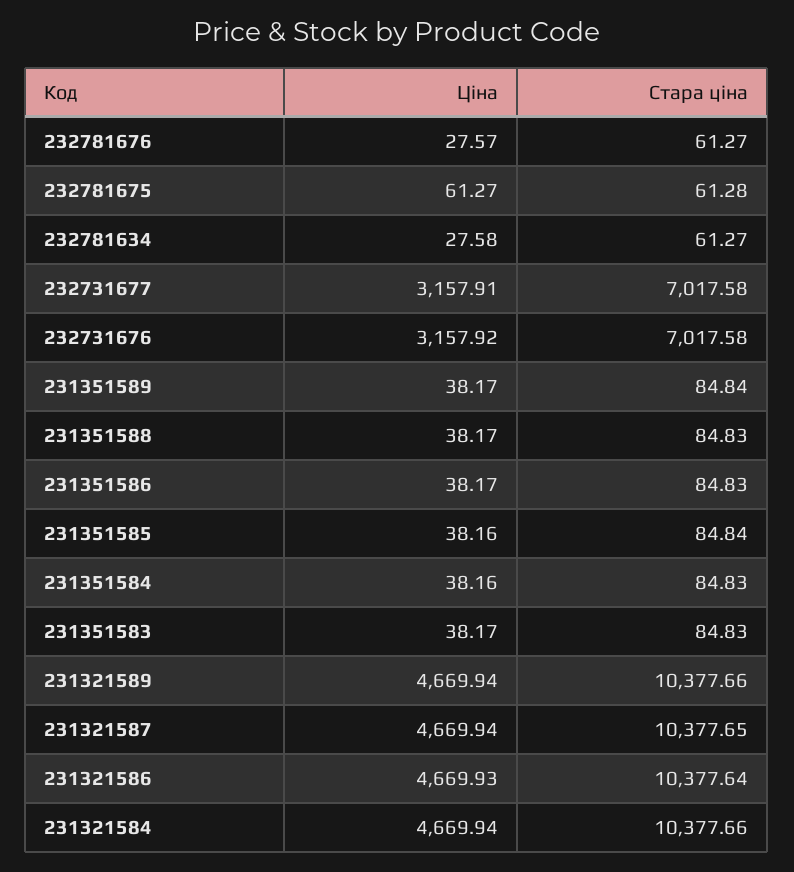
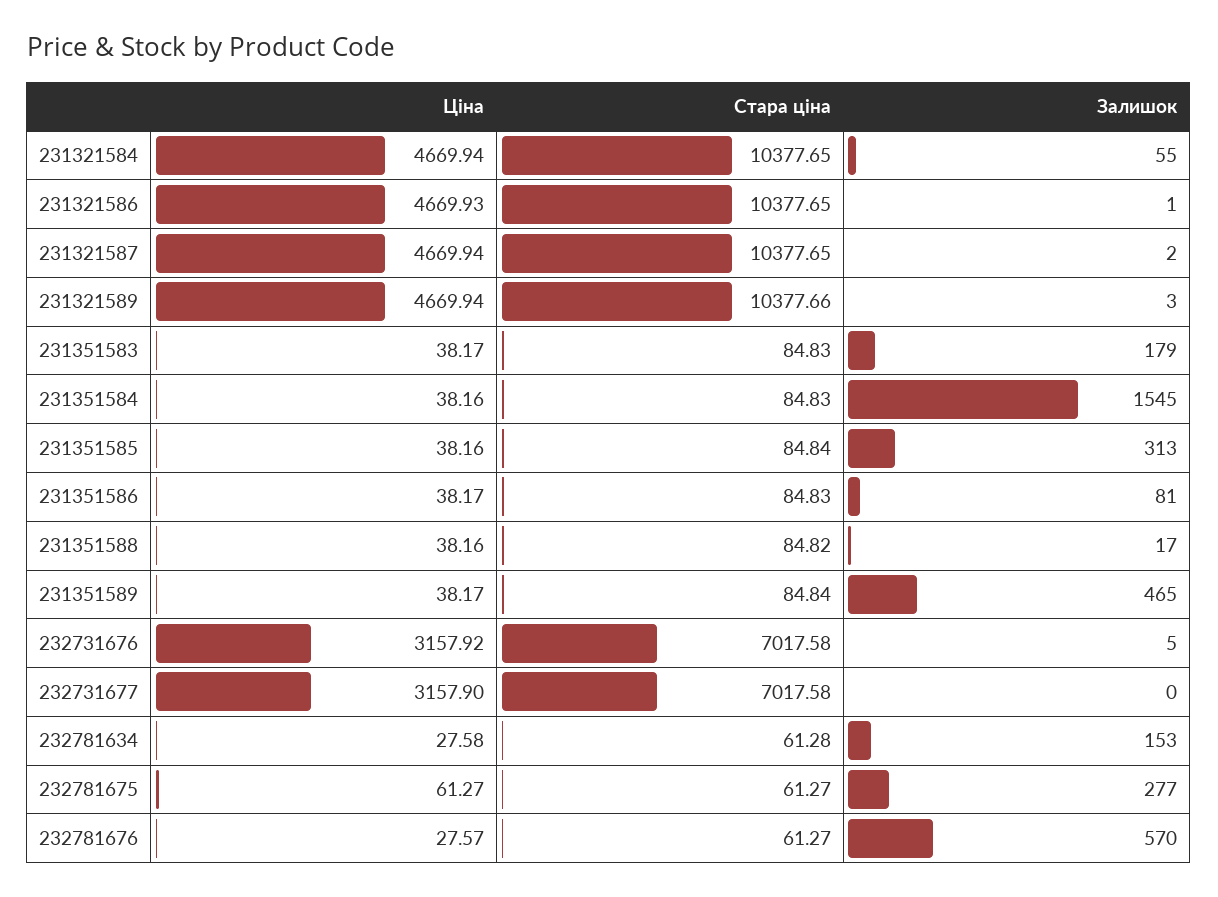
Стара ціна, 232781675: 61.28 -> 61.27
Стара ціна, 232781634: 61.27 -> 61.28
Ціна, 232731677: 3157.91 -> 3157.9
Ціна, 231351588: 38.17 -> 38.16
Стара ціна, 231351588: 84.83 -> 84.82
Стара ціна, 231321586: 10377.64 -> 10377.65
Стара ціна, 231321584: 10377.66 -> 10377.65
Залишок, 231321584: none -> 55
Залишок, 231321586: none -> 1
Залишок, 231321587: none -> 2
Залишок, 231321589: none -> 3
Залишок, 231351583: none -> 179
Залишок, 231351584: none -> 1545
Залишок, 231351585: none -> 313
Залишок, 231351586: none -> 81
Залишок, 231351588: none -> 17
Залишок, 231351589: none -> 465
Залишок, 232731676: none -> 5
Залишок, 232731677: none -> 0
Залишок, 232781634: none -> 153
Залишок, 232781675: none -> 277
Залишок, 232781676: none -> 570

